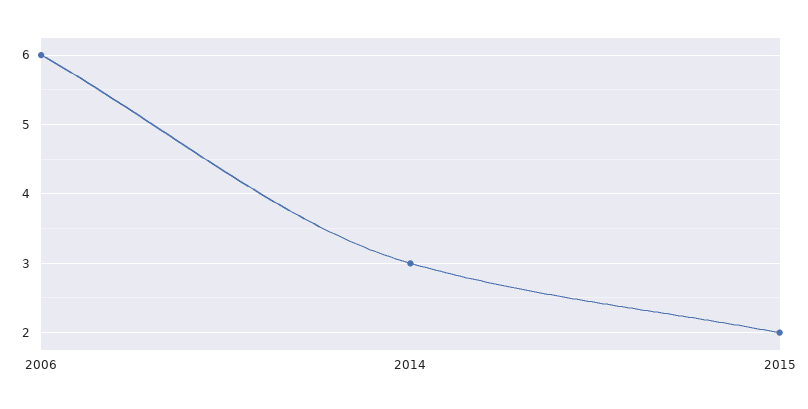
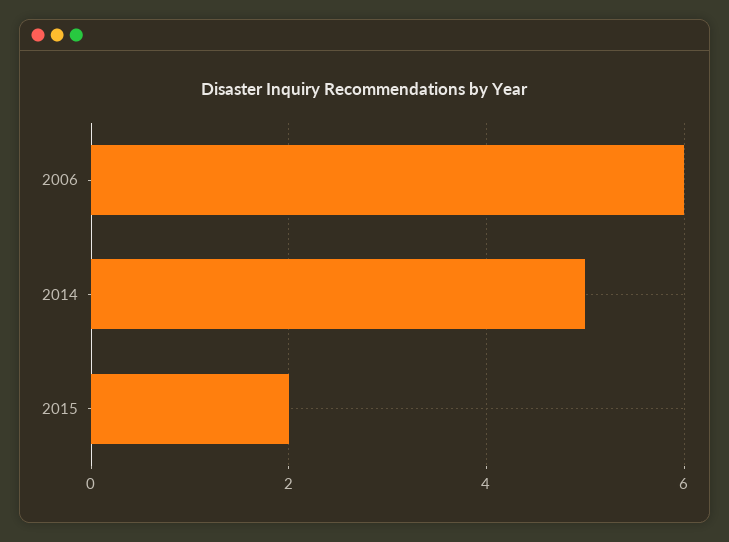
2014: 3 -> 5

